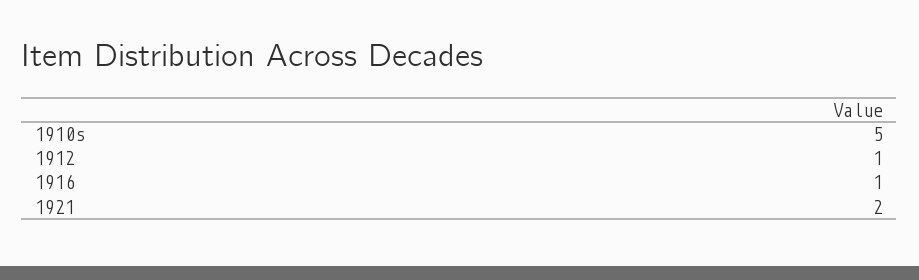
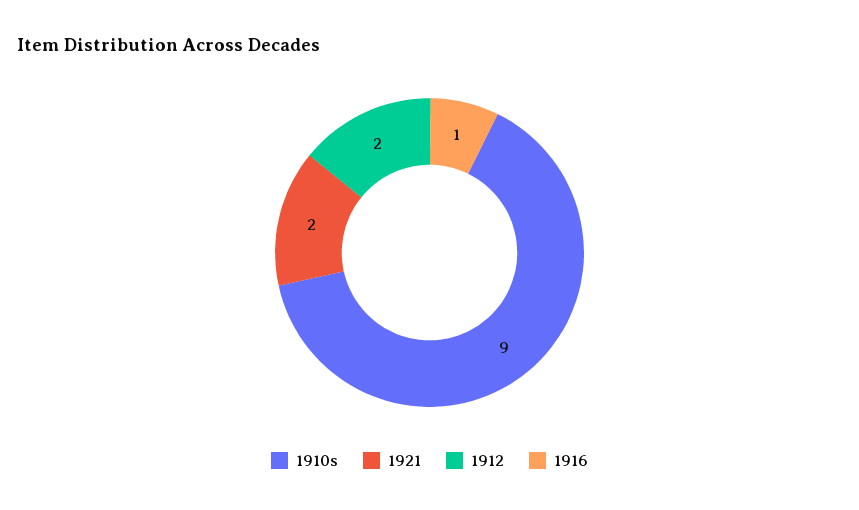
1910s: 5 -> 9
1912: 1 -> 2

